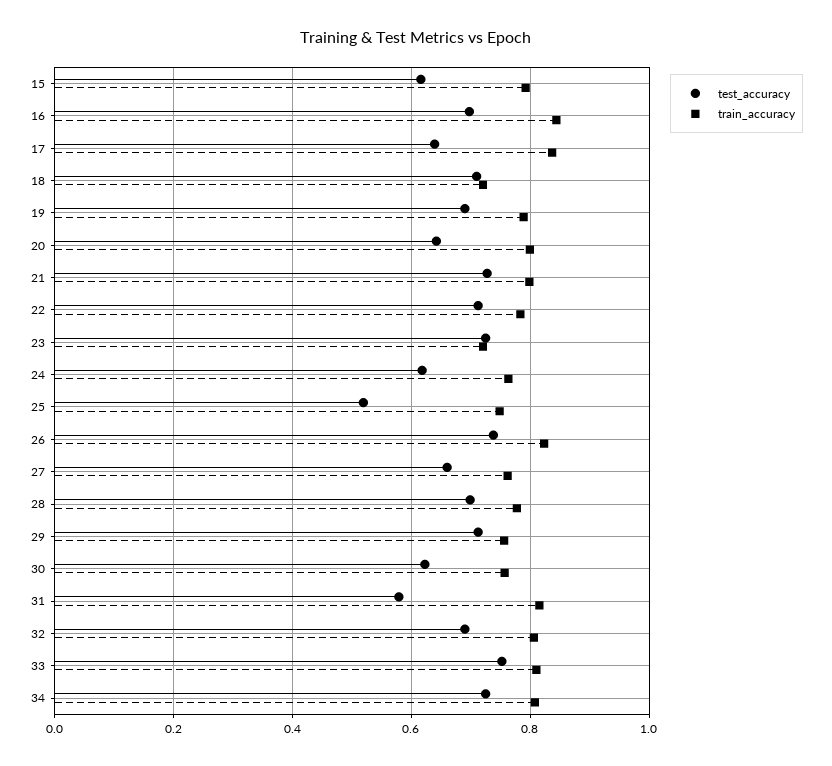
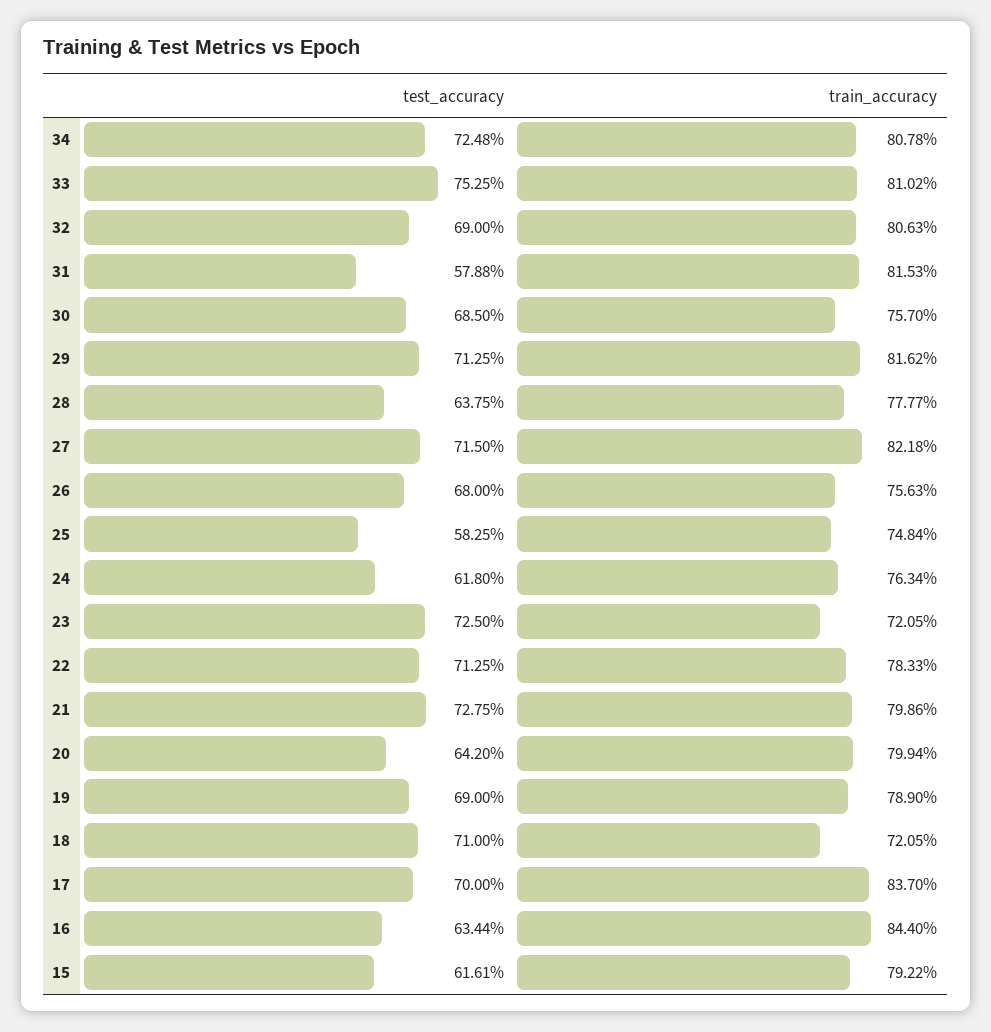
test_accuracy, 16: 0.7 -> 0.6344
test_accuracy, 17: 0.64 -> 0.7
test_accuracy, 25: 0.52 -> 0.5825
test_accuracy, 26: 0.74 -> 0.68
train_accuracy, 26: 0.82 -> 0.7563
test_accuracy, 27: 0.66 -> 0.715
train_accuracy, 27: 0.76 -> 0.8218
test_accuracy, 28: 0.7 -> 0.6375
train_accuracy, 29: 0.76 -> 0.8162
test_accuracy, 30: 0.62 -> 0.685

